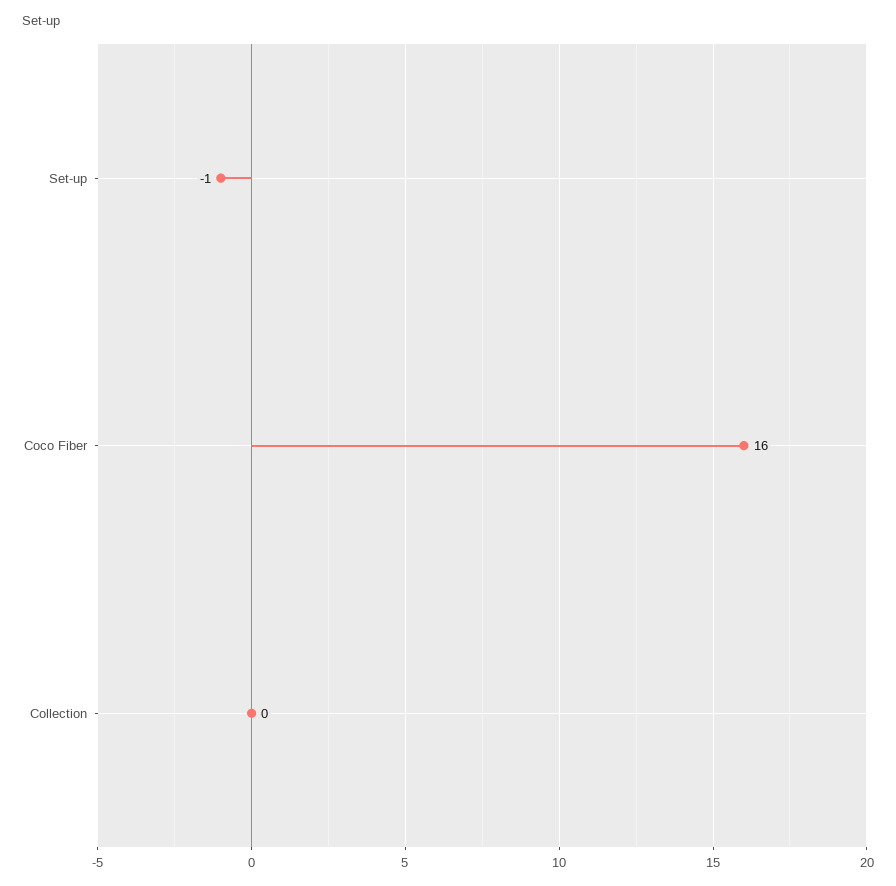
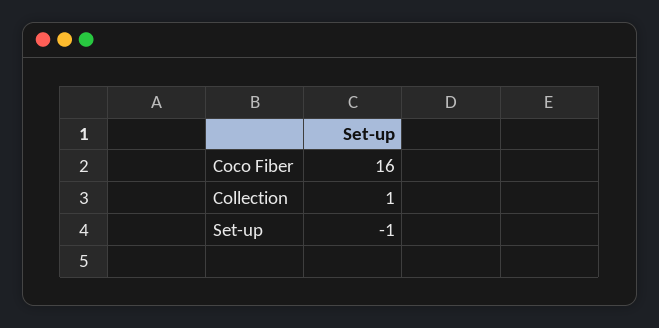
Collection: 0 -> 1

